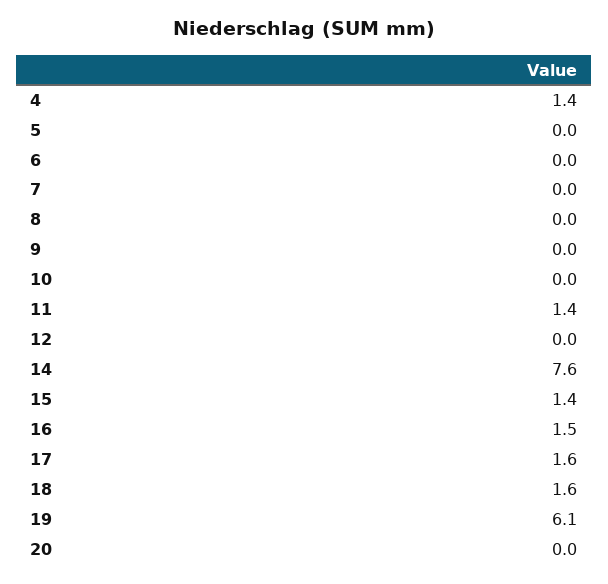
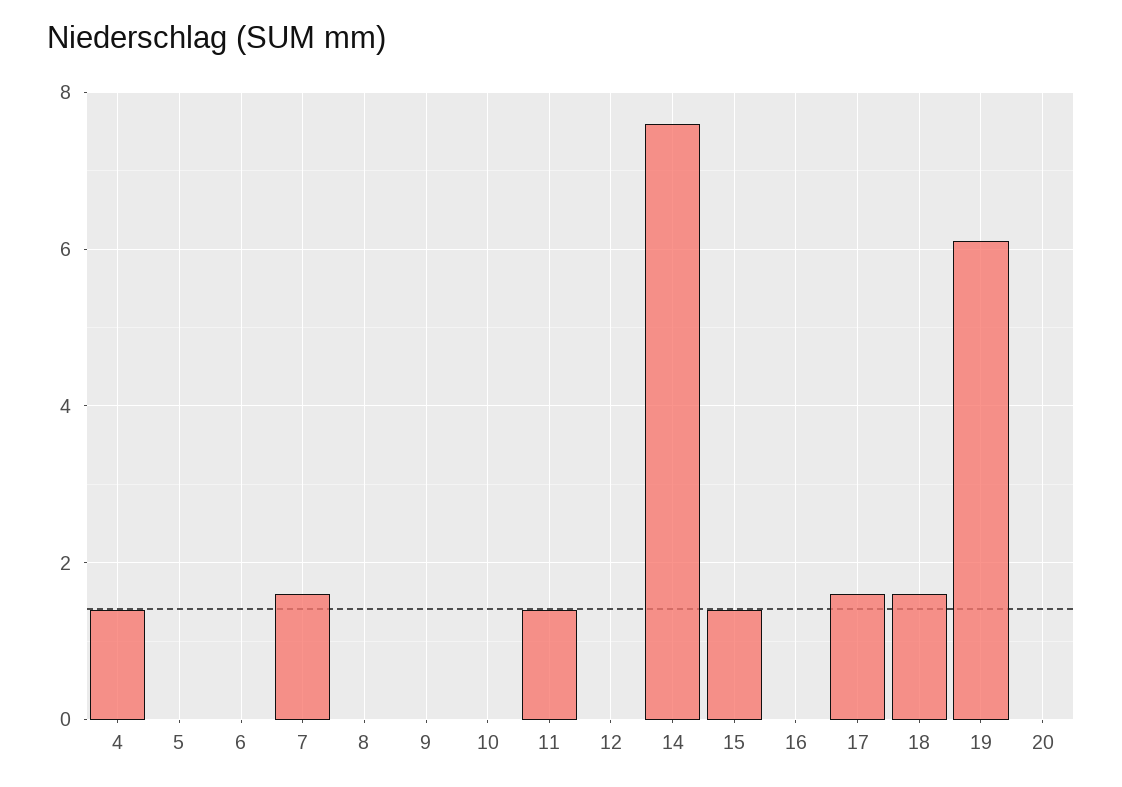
7: 0 -> 1.5
16: 1.5 -> 0

